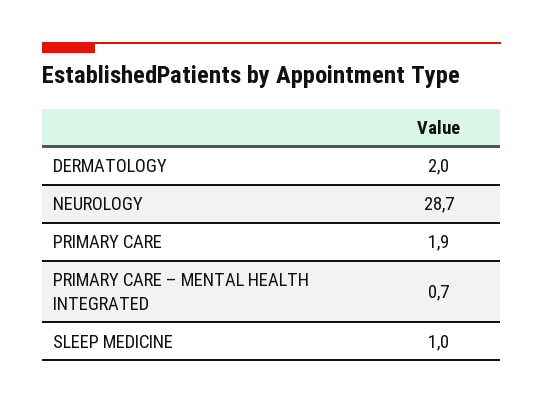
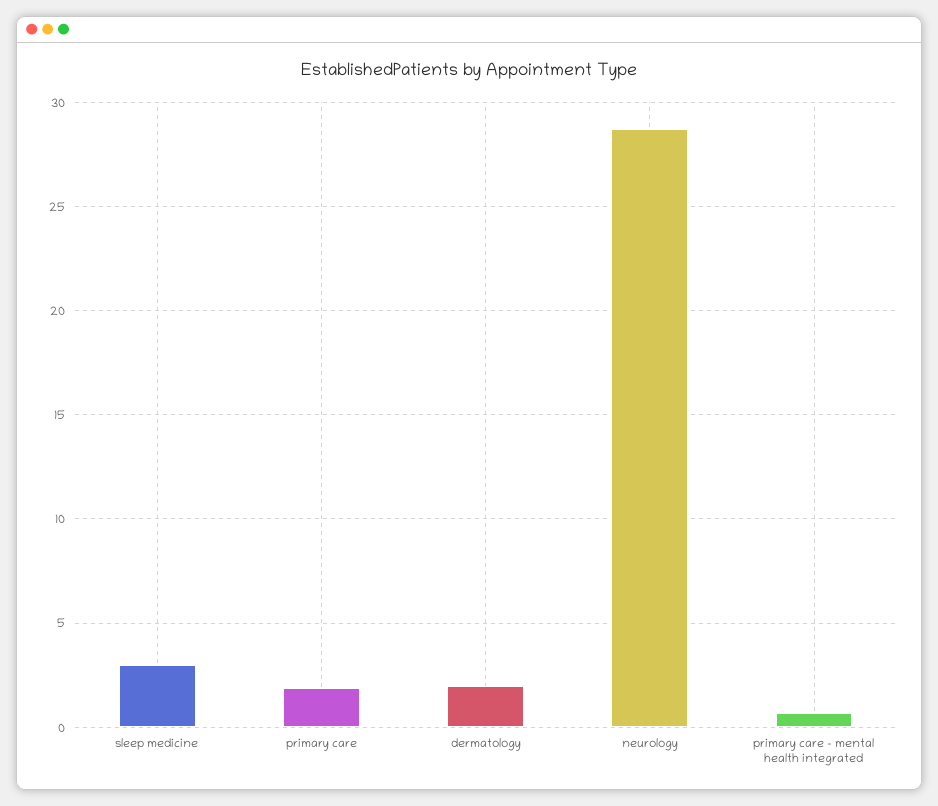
SLEEP MEDICINE: 1 -> 3

